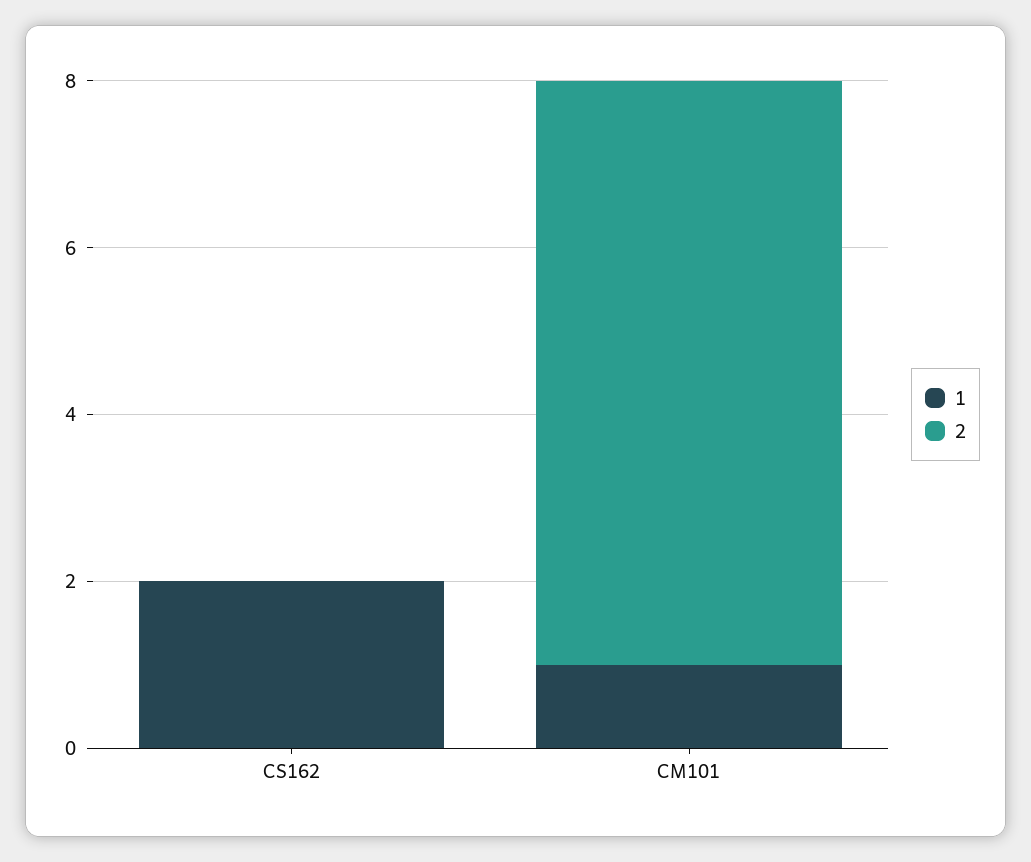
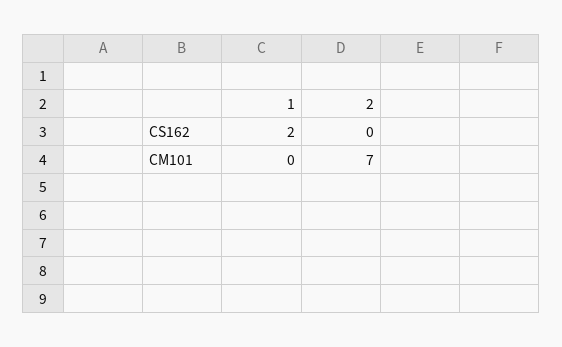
1, CM101: 1 -> 0

